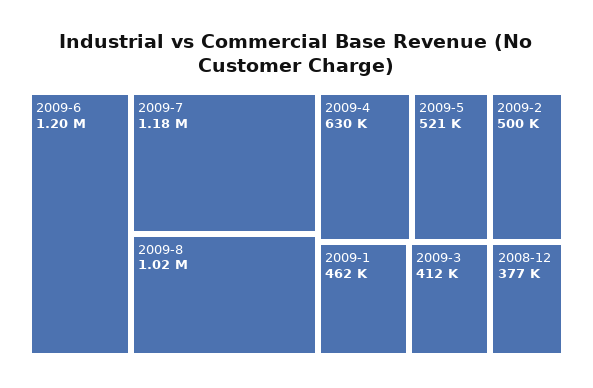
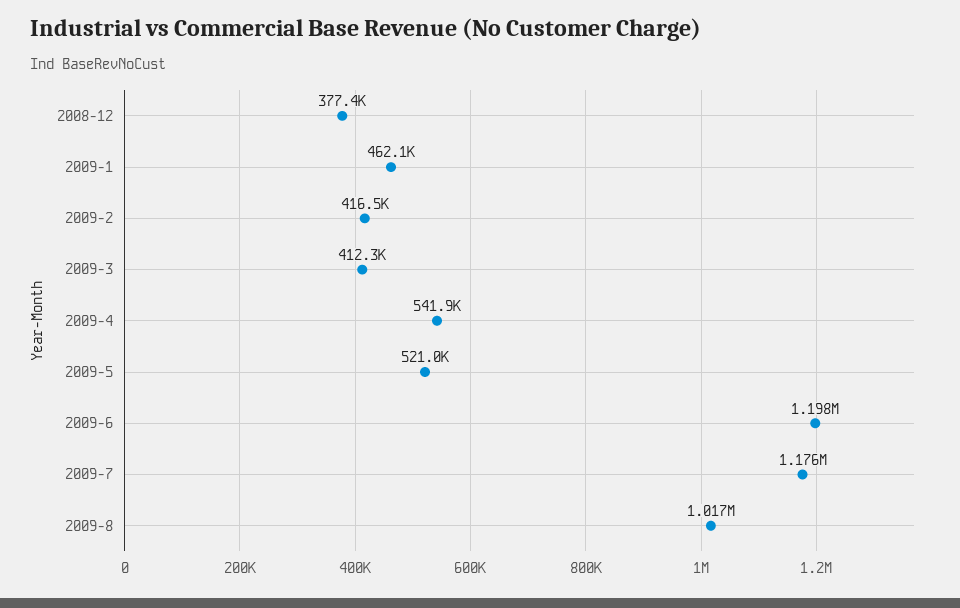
2009-4: 630000 -> 541900
2009-2: 500000 -> 416500

